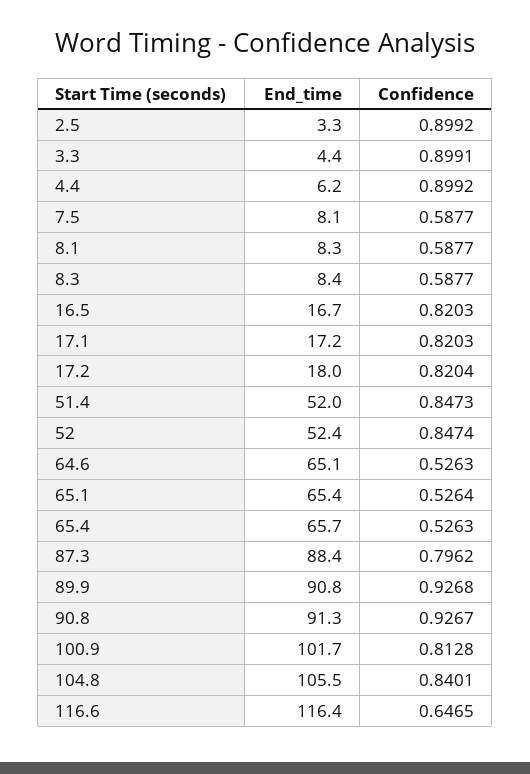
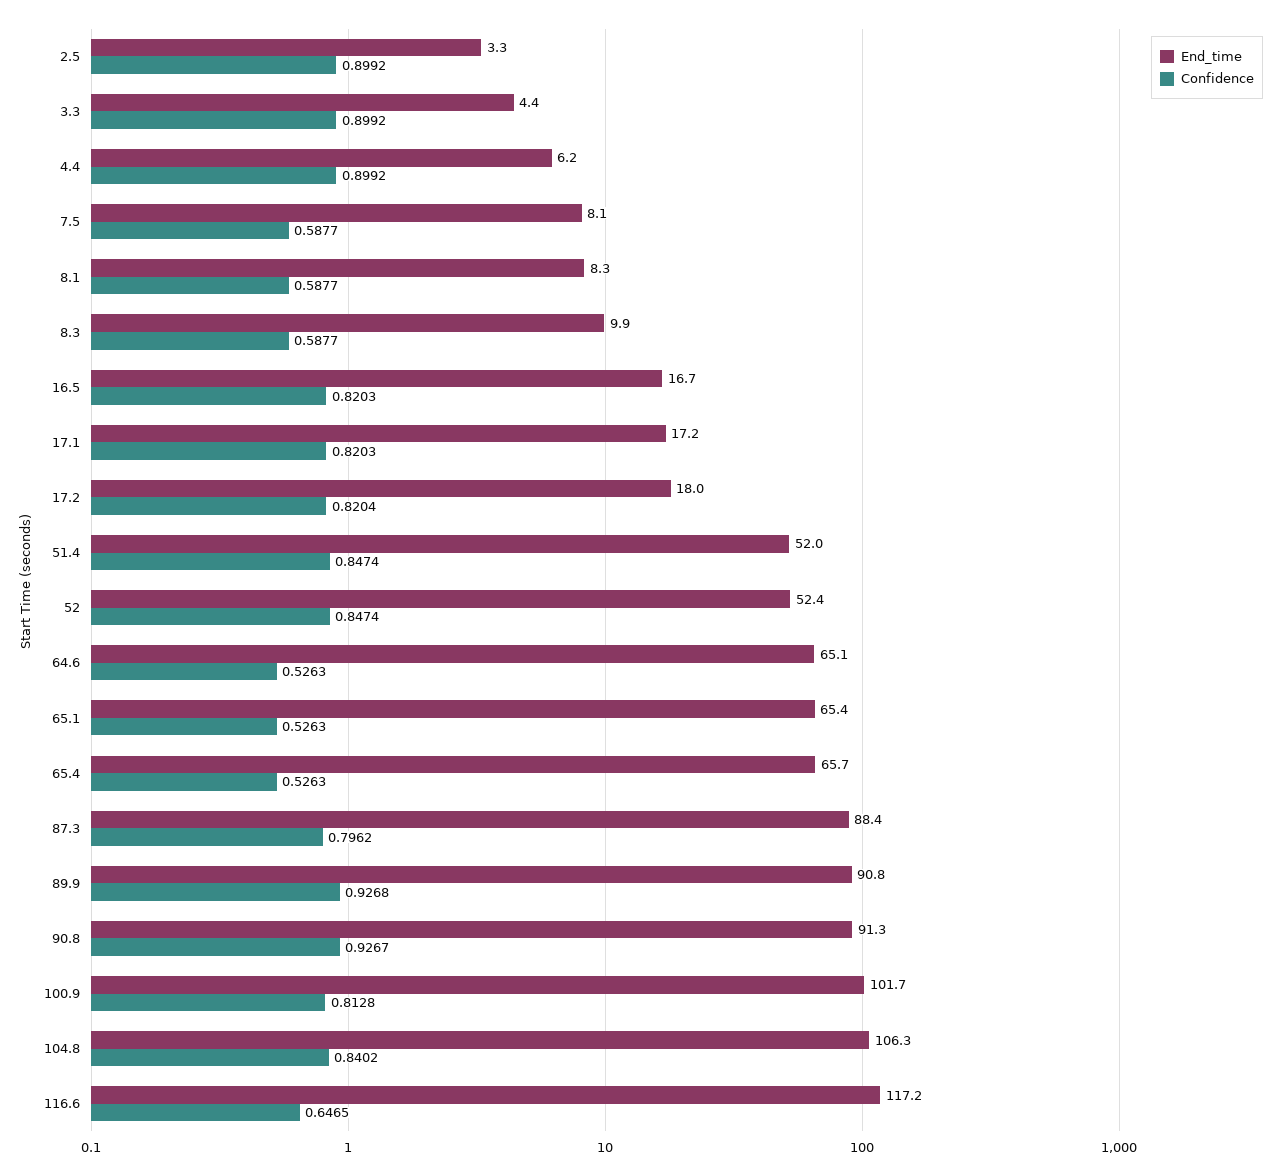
Confidence, 3.3: 0.8991 -> 0.8992
End_time, 8.3: 8.4 -> 9.9
Confidence, 51.4: 0.8473 -> 0.8474
Confidence, 65.1: 0.5264 -> 0.5263
End_time, 104.8: 105.5 -> 106.3
Confidence, 104.8: 0.8401 -> 0.8402
End_time, 116.6: 116.4 -> 117.2

